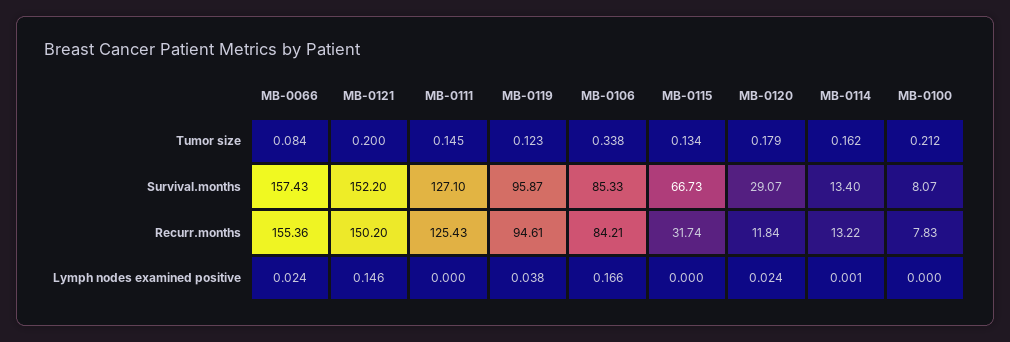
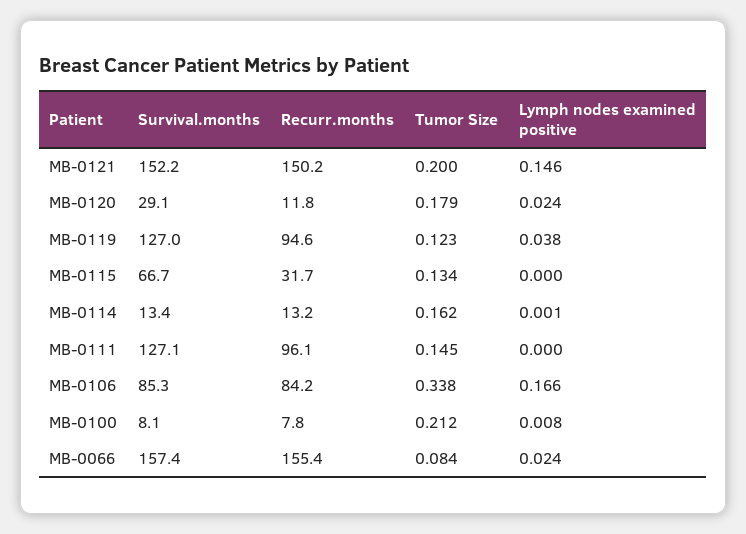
MB-0119, Survival.months: 95.87 -> 127
MB-0111, Recurr.months: 125.43 -> 96.1
MB-0100, Lymph nodes examined positive: 0 -> 0.008

